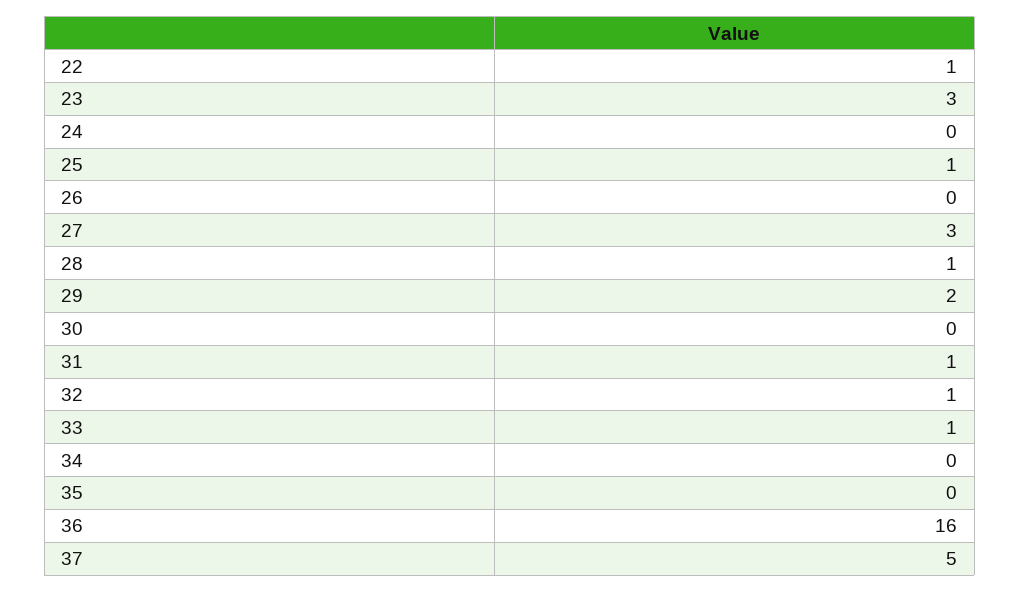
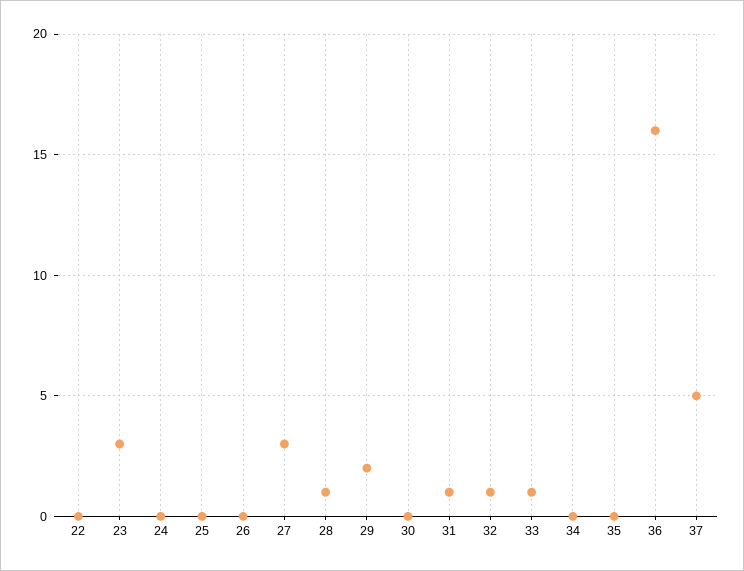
22: 1 -> 0
25: 1 -> 0

